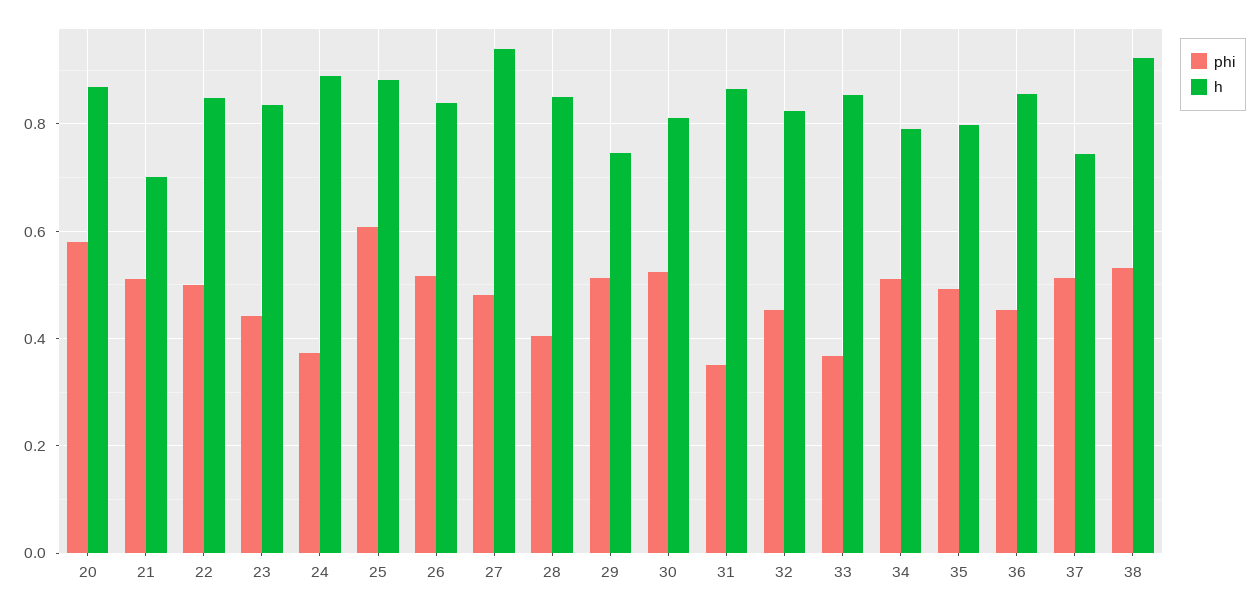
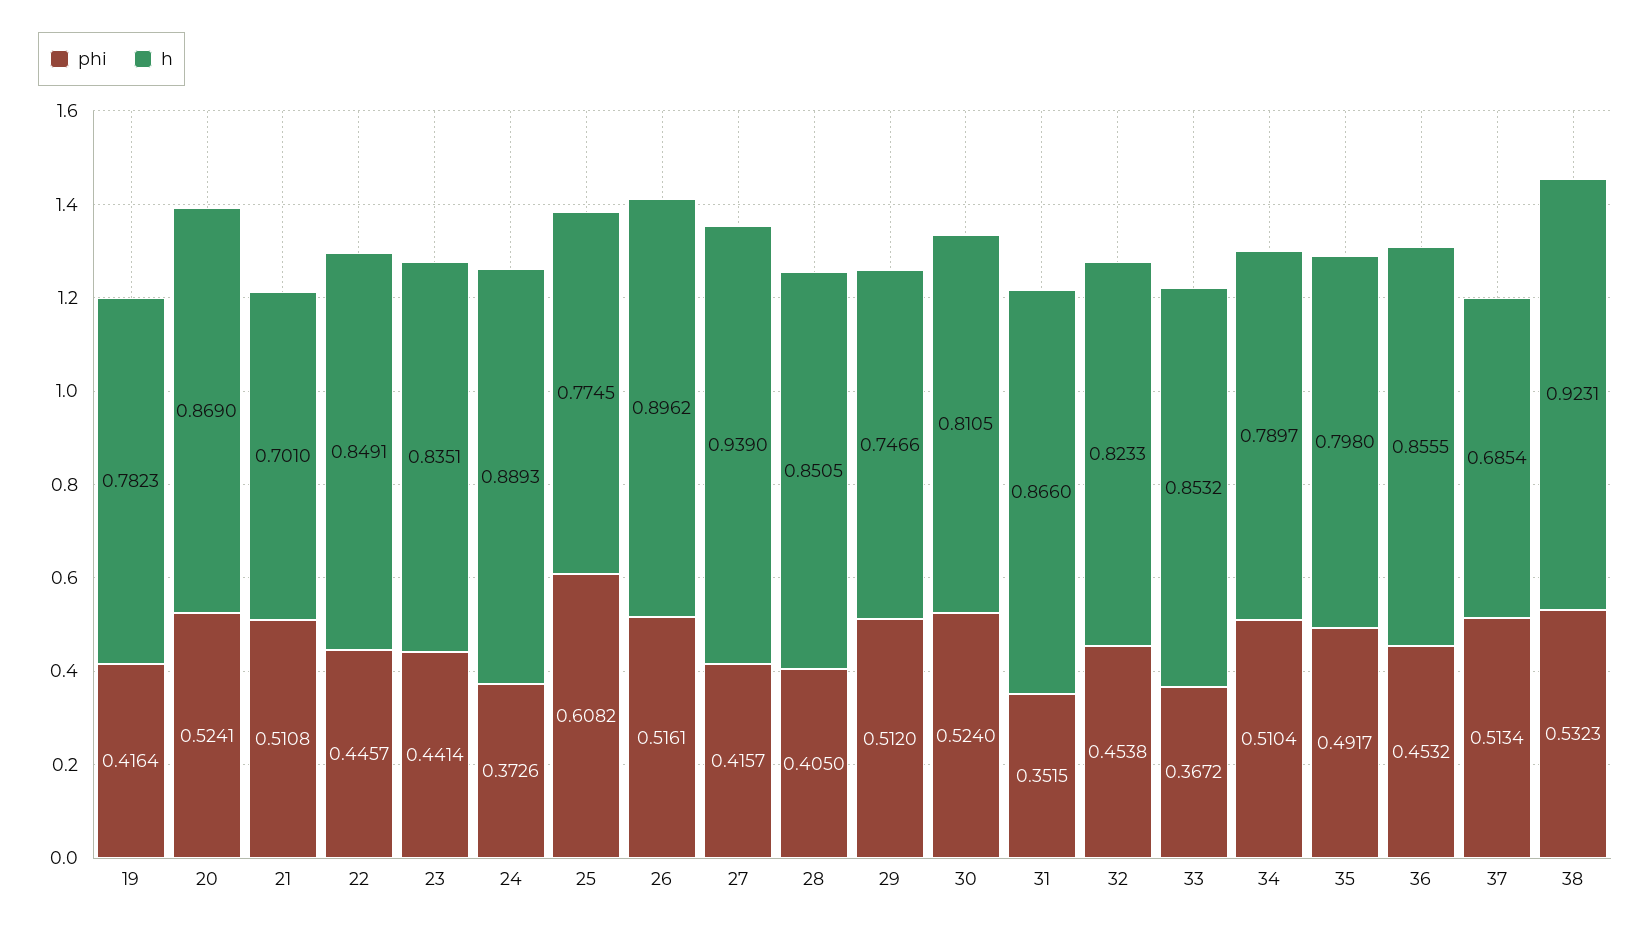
phi, 20: 0.58 -> 0.5241
phi, 22: 0.5 -> 0.4457
h, 25: 0.88 -> 0.7745
h, 26: 0.84 -> 0.8962
phi, 27: 0.48 -> 0.4157
h, 37: 0.74 -> 0.6854
phi, 19: none -> 0.4164
h, 19: none -> 0.7823

